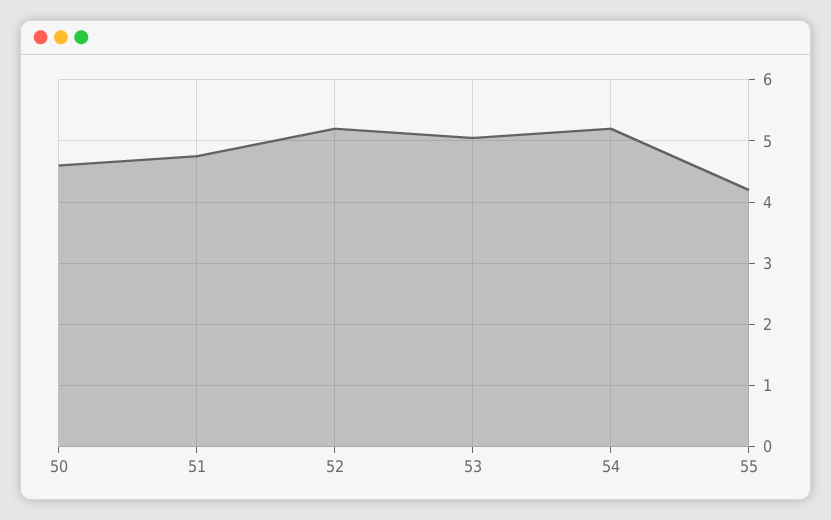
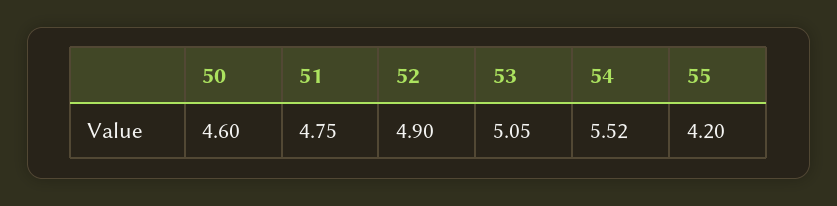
52: 5.2 -> 4.9
54: 5.2 -> 5.52

